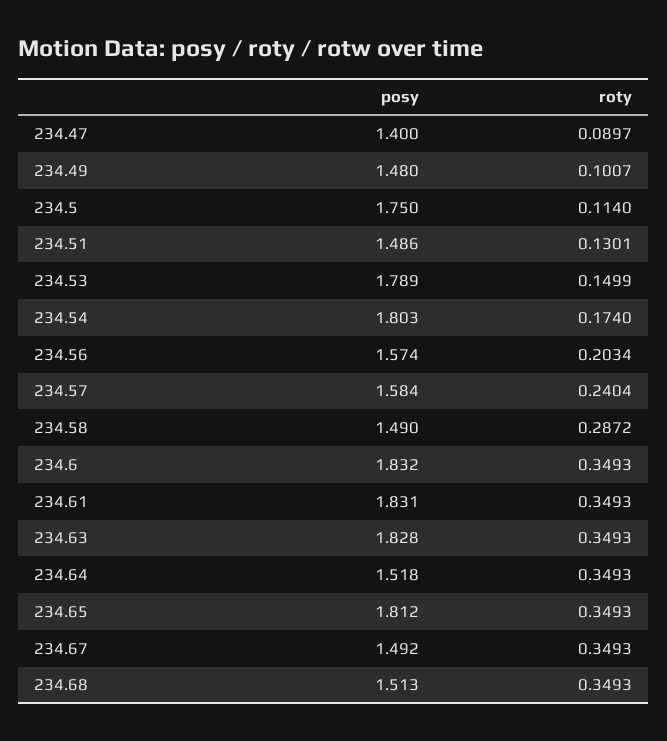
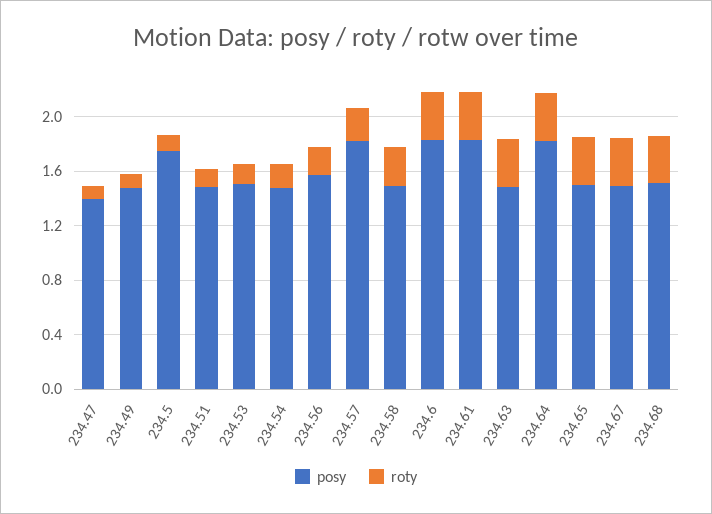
posy, 234.53: 1.789 -> 1.5
posy, 234.54: 1.803 -> 1.5
posy, 234.57: 1.584 -> 1.8
posy, 234.63: 1.828 -> 1.5
posy, 234.64: 1.518 -> 1.8
posy, 234.65: 1.812 -> 1.5

